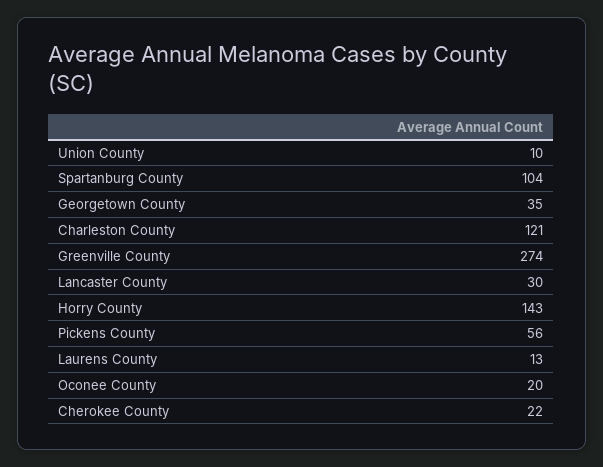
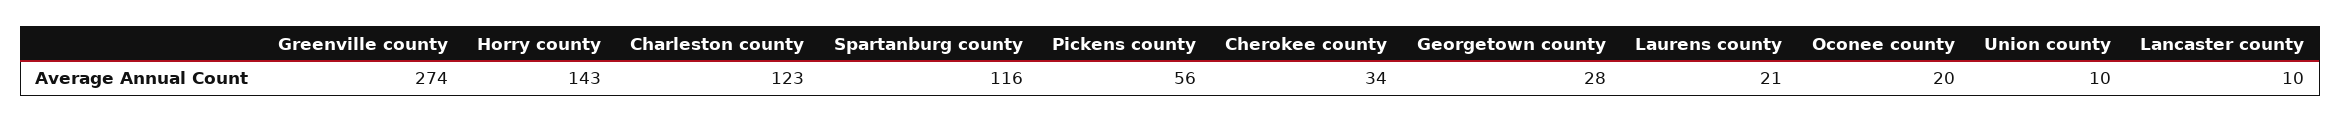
Spartanburg County: 104 -> 116
Georgetown County: 35 -> 28
Charleston County: 121 -> 123
Lancaster County: 30 -> 10
Laurens County: 13 -> 21
Cherokee County: 22 -> 34

